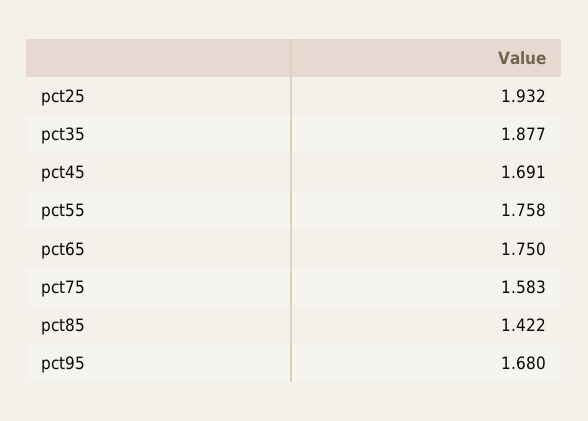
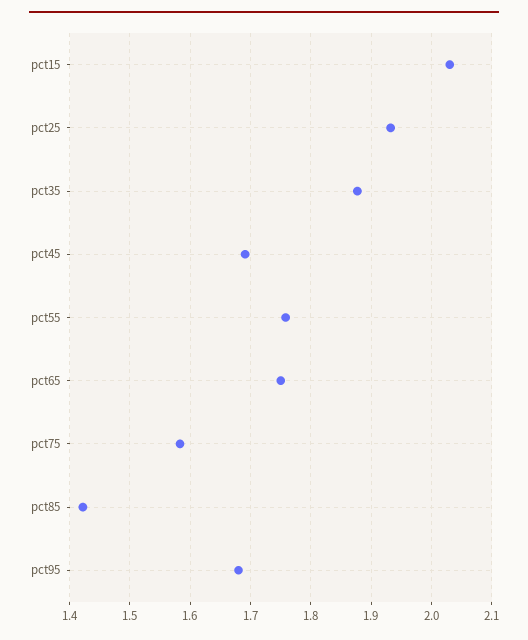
pct15: none -> 2.03

